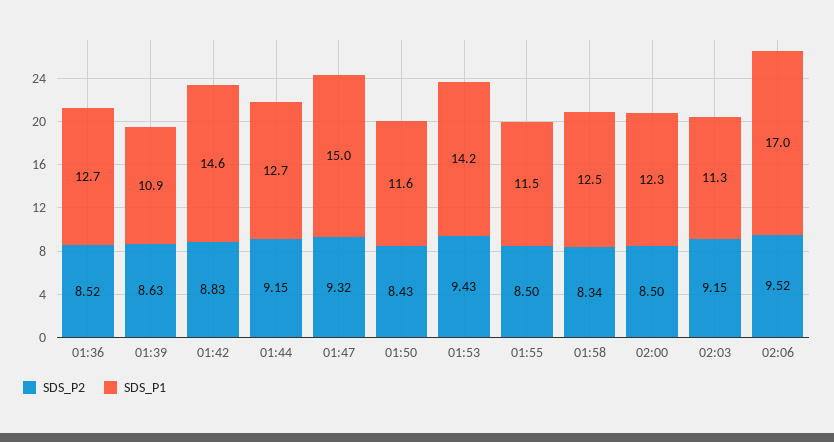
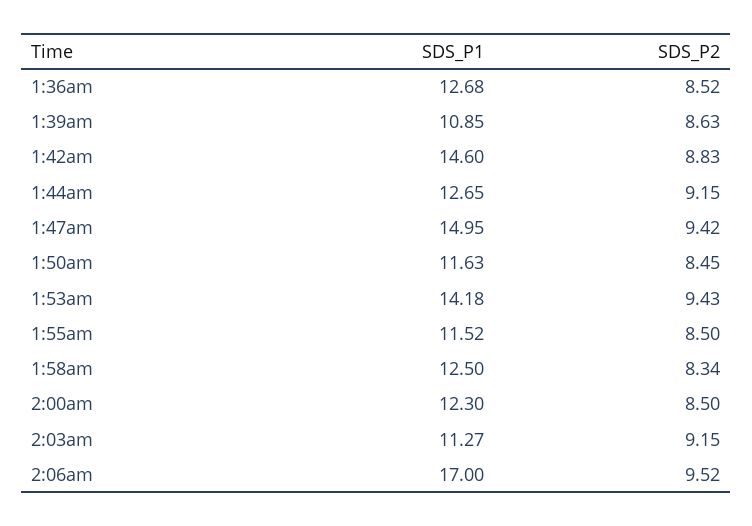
SDS_P2, 01:47: 9.32 -> 9.42
SDS_P2, 01:50: 8.43 -> 8.45

